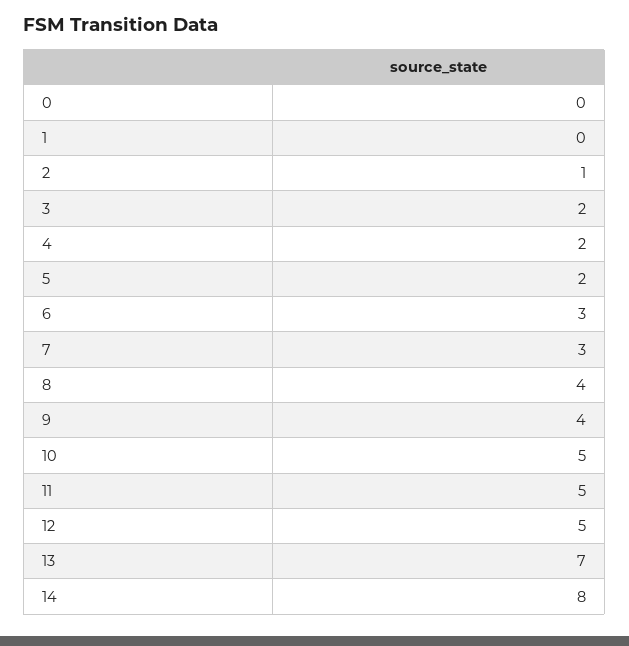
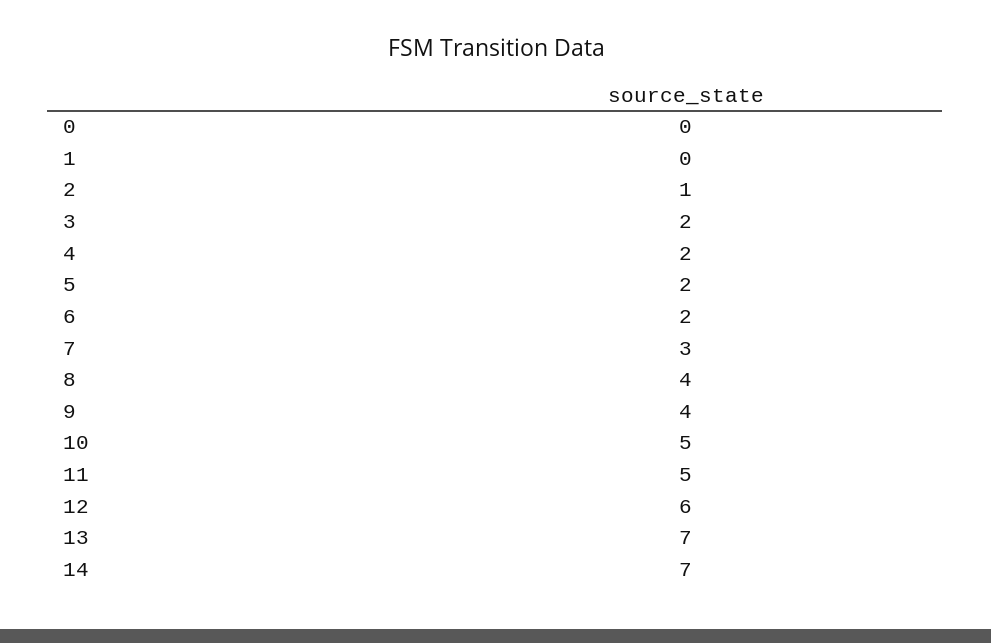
6: 3 -> 2
12: 5 -> 6
14: 8 -> 7

